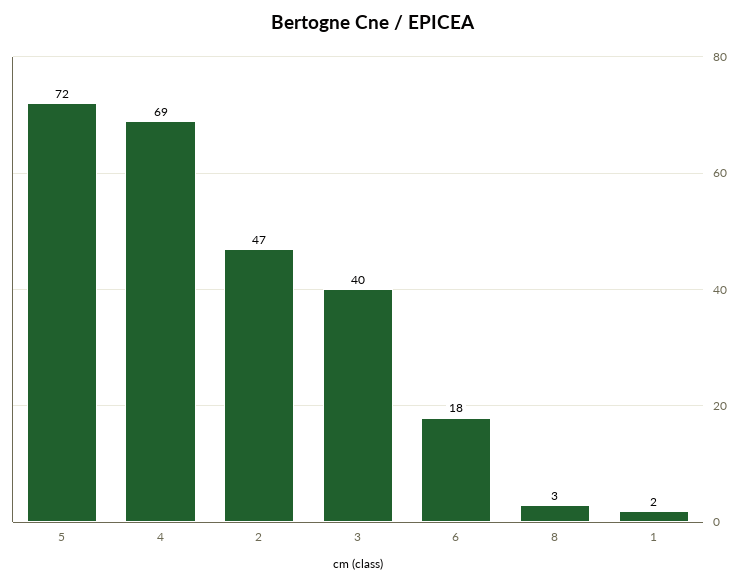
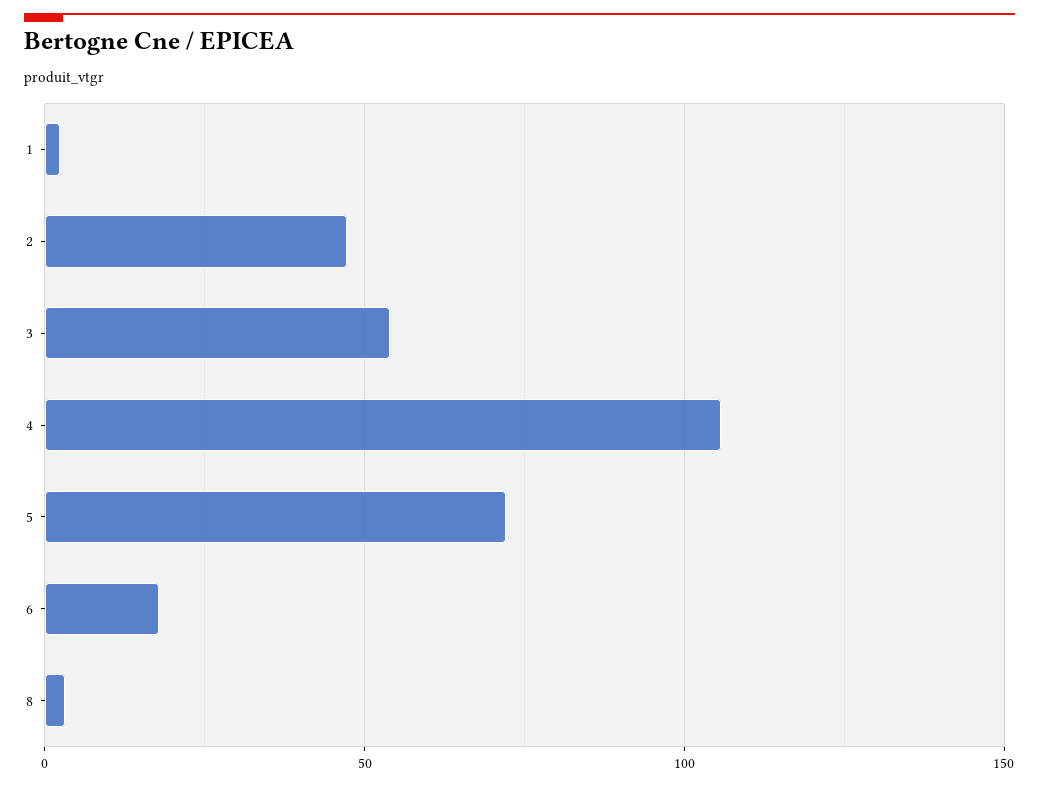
4: 69 -> 105
3: 40 -> 55

